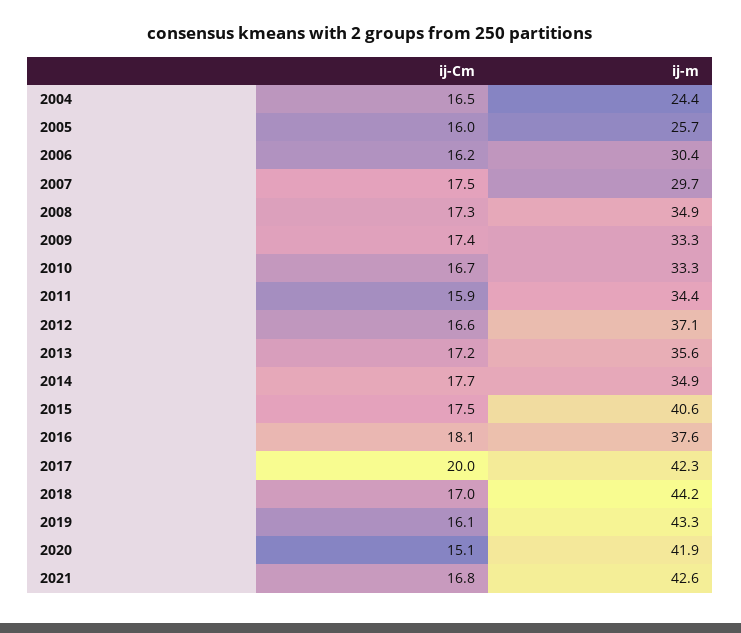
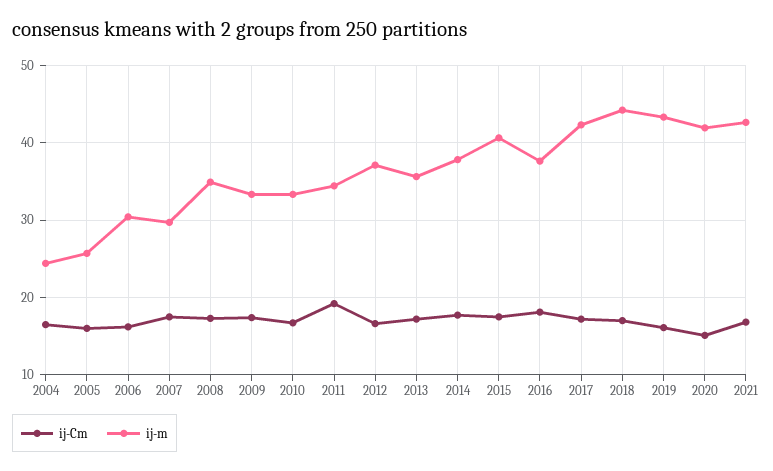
ij-Cm, 2011: 15.9 -> 19
ij-m, 2014: 34.9 -> 38
ij-Cm, 2017: 20 -> 17

